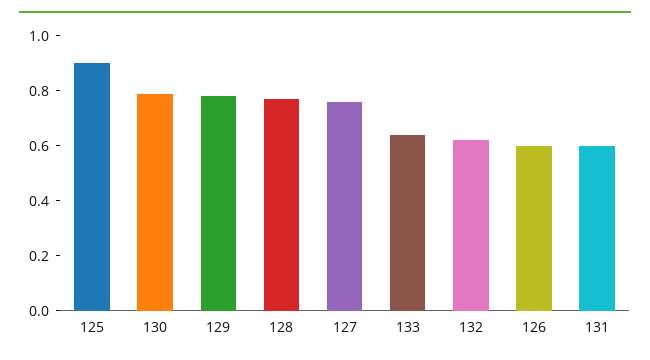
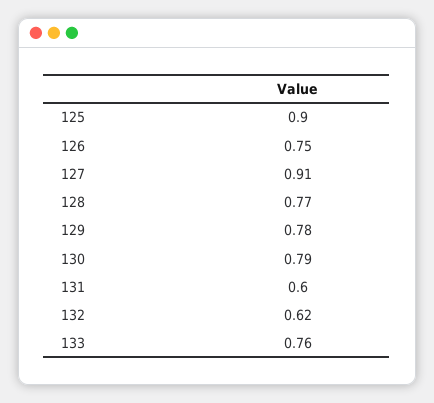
127: 0.75 -> 0.91
133: 0.65 -> 0.76
126: 0.6 -> 0.75

